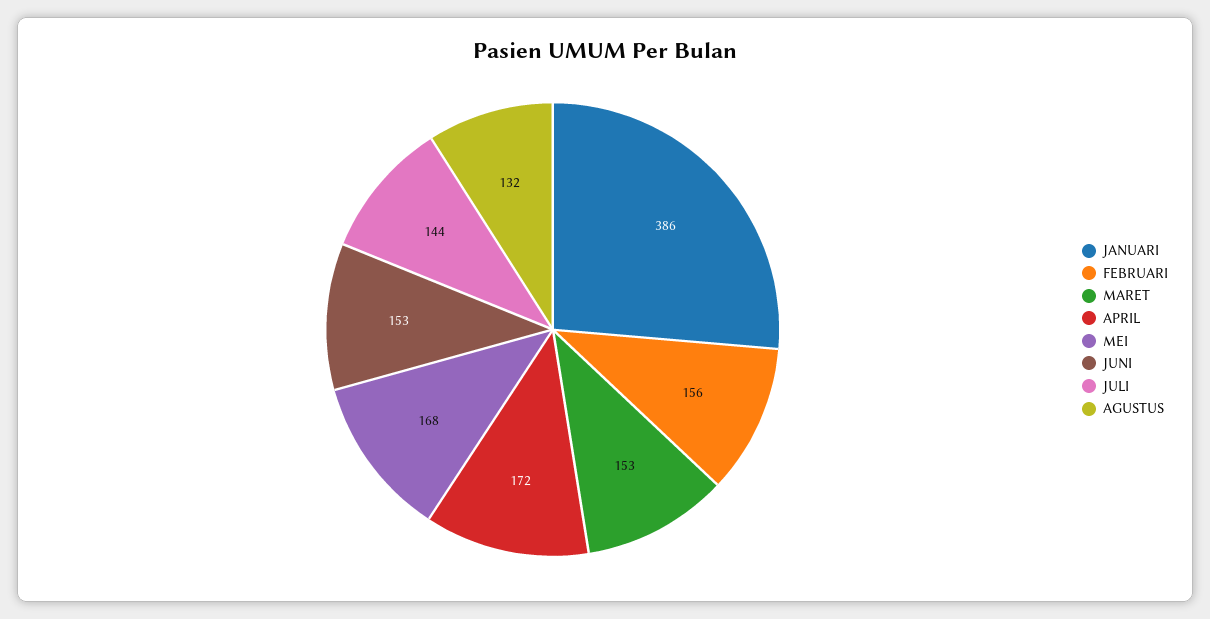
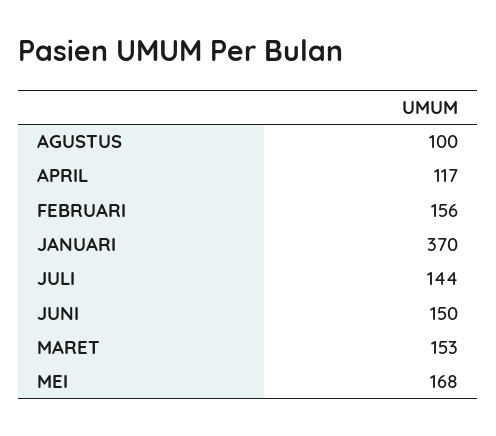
JANUARI: 386 -> 370
APRIL: 172 -> 117
JUNI: 153 -> 150
AGUSTUS: 132 -> 100

